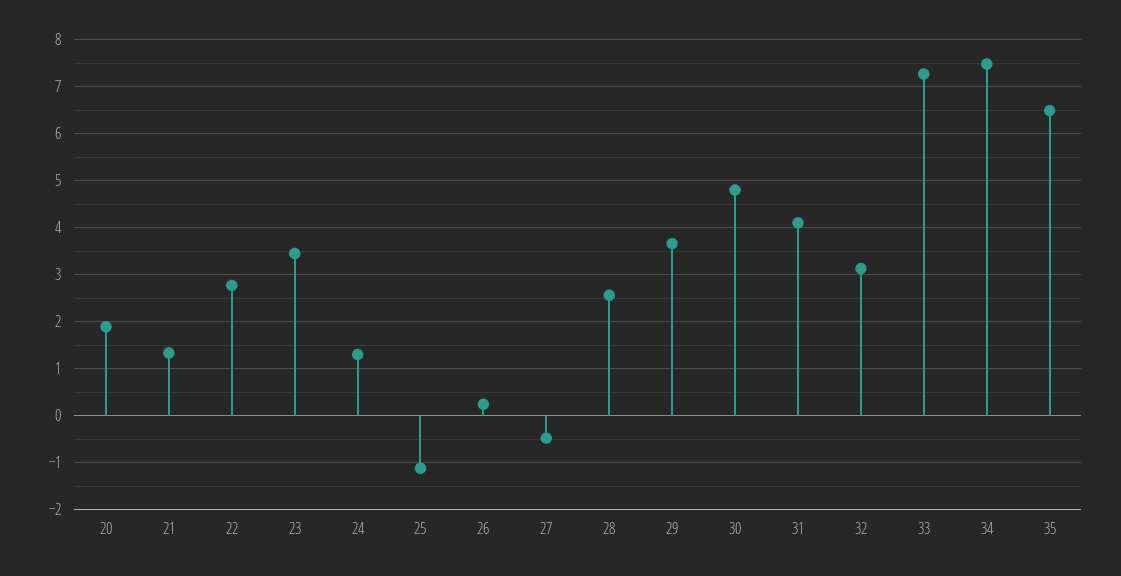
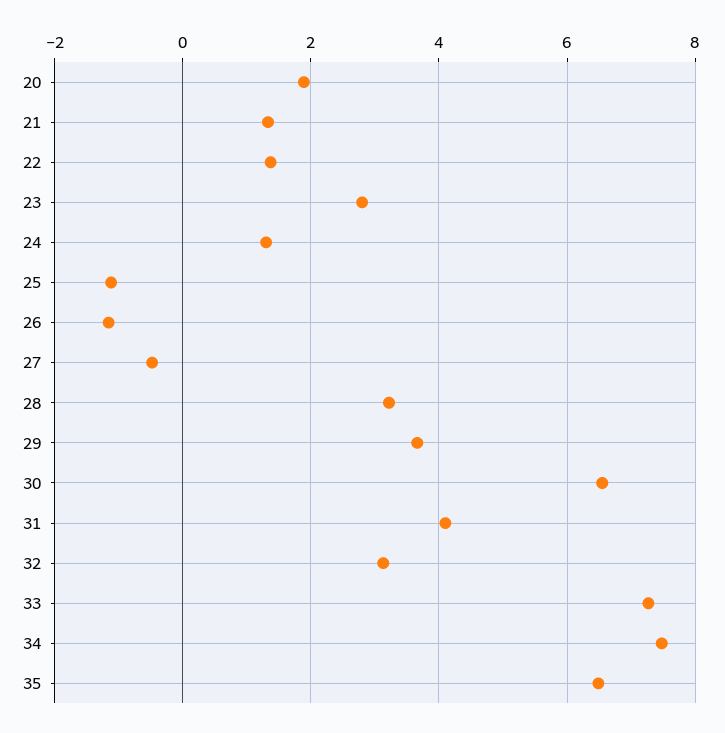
22: 2.8 -> 1.4
23: 3.4 -> 2.8
26: 0.2 -> -1.2
28: 2.6 -> 3.2
30: 4.8 -> 6.6

